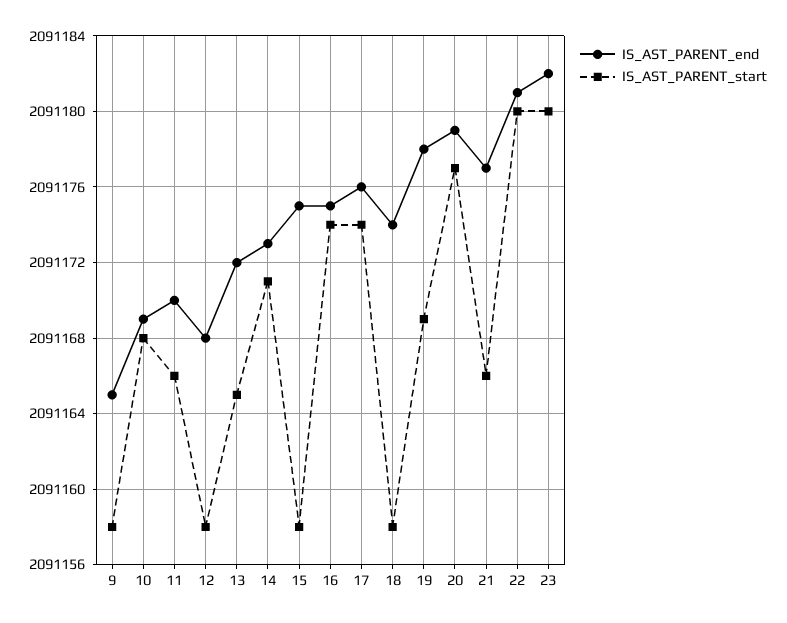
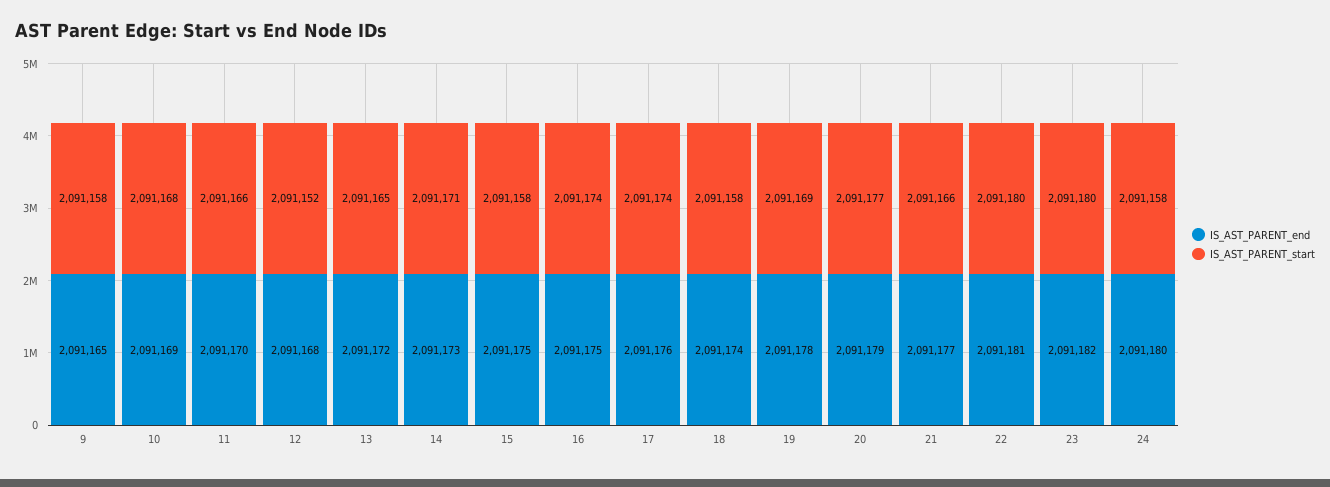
IS_AST_PARENT_start, 12: 2091158 -> 2091152
IS_AST_PARENT_end, 24: none -> 2091180
IS_AST_PARENT_start, 24: none -> 2091158

